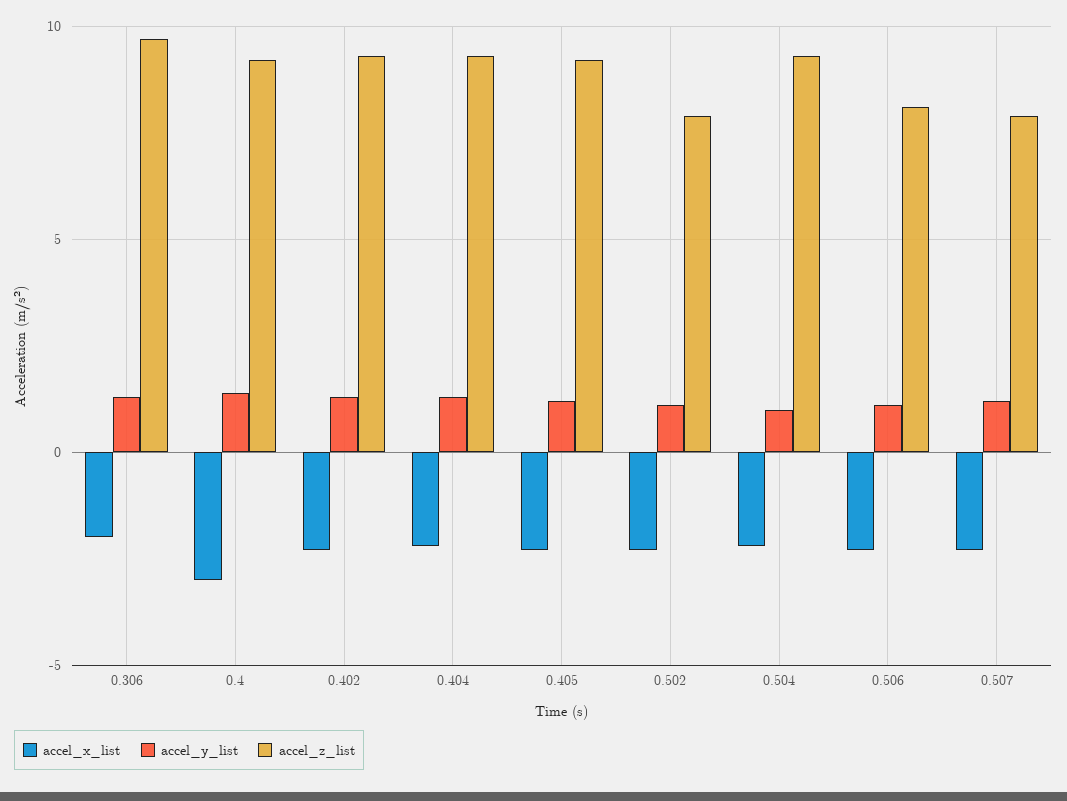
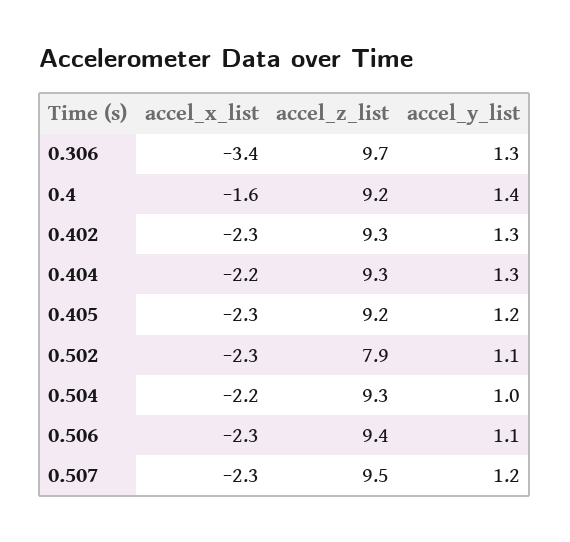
accel_x_list, 0.306: -2 -> -3.4
accel_x_list, 0.4: -3 -> -1.6
accel_z_list, 0.506: 8 -> 9.4
accel_z_list, 0.507: 8 -> 9.5

